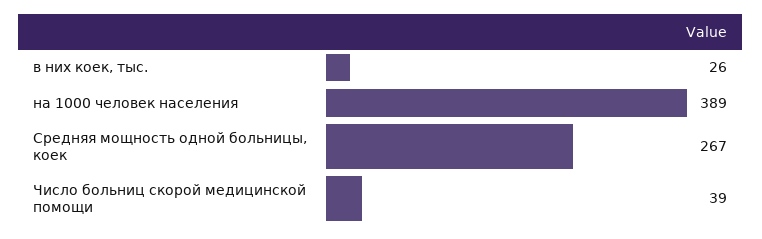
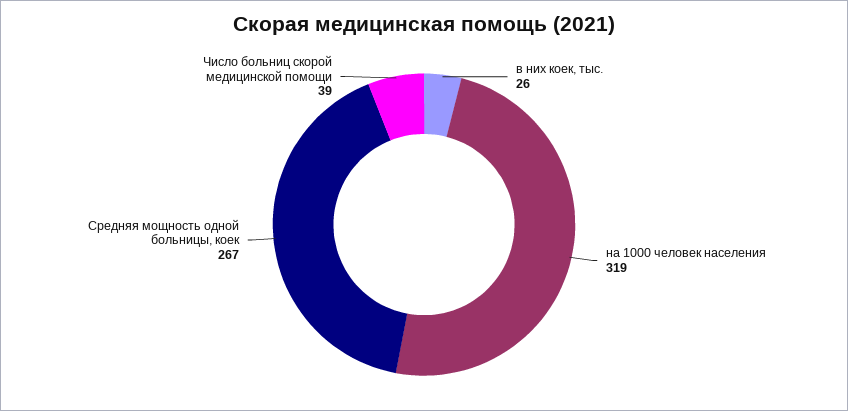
на 1000 человек населения: 389 -> 319

